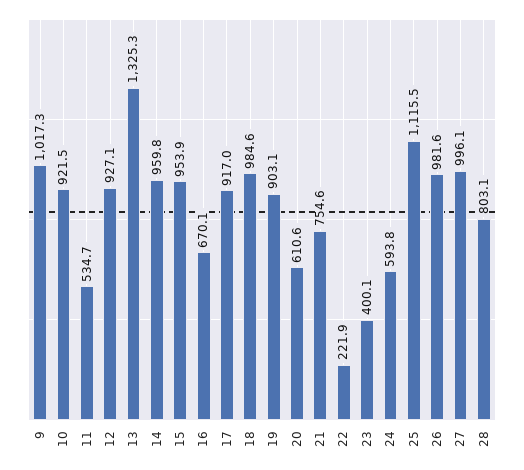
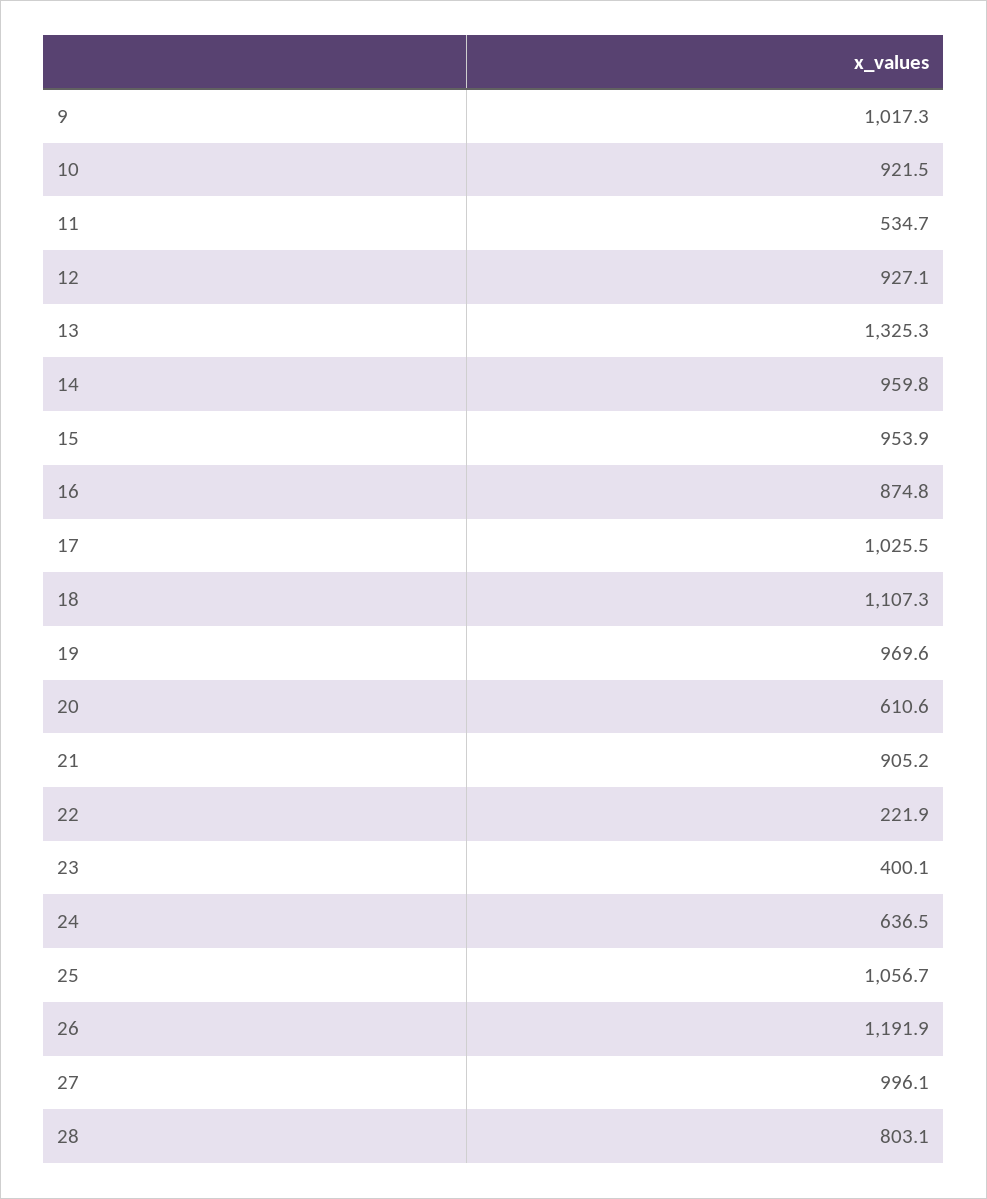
16: 670.1 -> 874.8
17: 917 -> 1025.5
18: 984.6 -> 1107.3
19: 903.1 -> 969.6
21: 754.6 -> 905.2
24: 593.8 -> 636.5
25: 1115.5 -> 1056.7
26: 981.6 -> 1191.9

